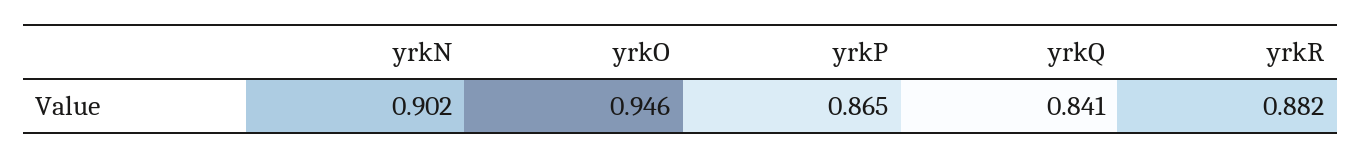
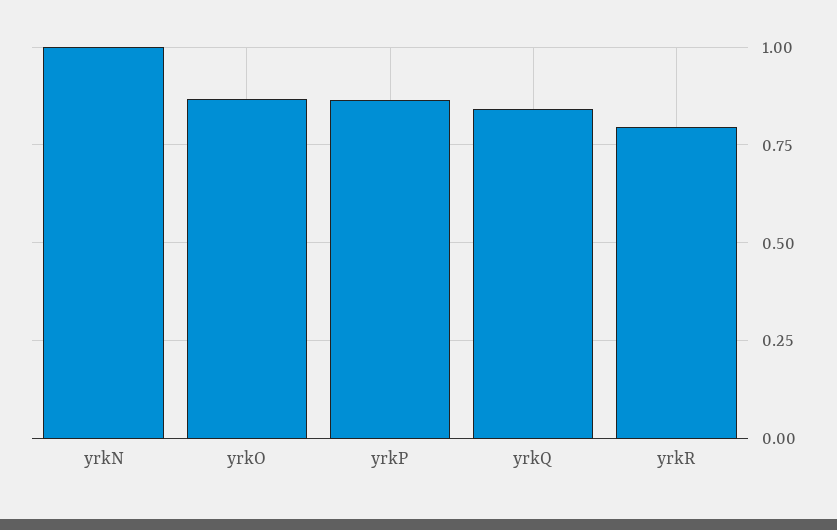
yrkN: 0.902 -> 1
yrkO: 0.946 -> 0.875
yrkR: 0.882 -> 0.8

